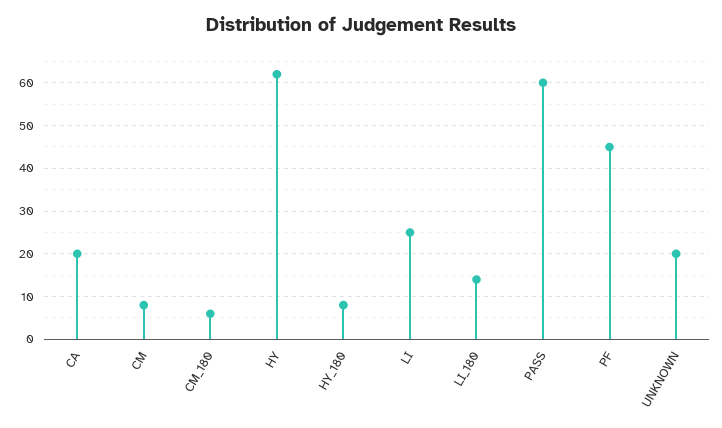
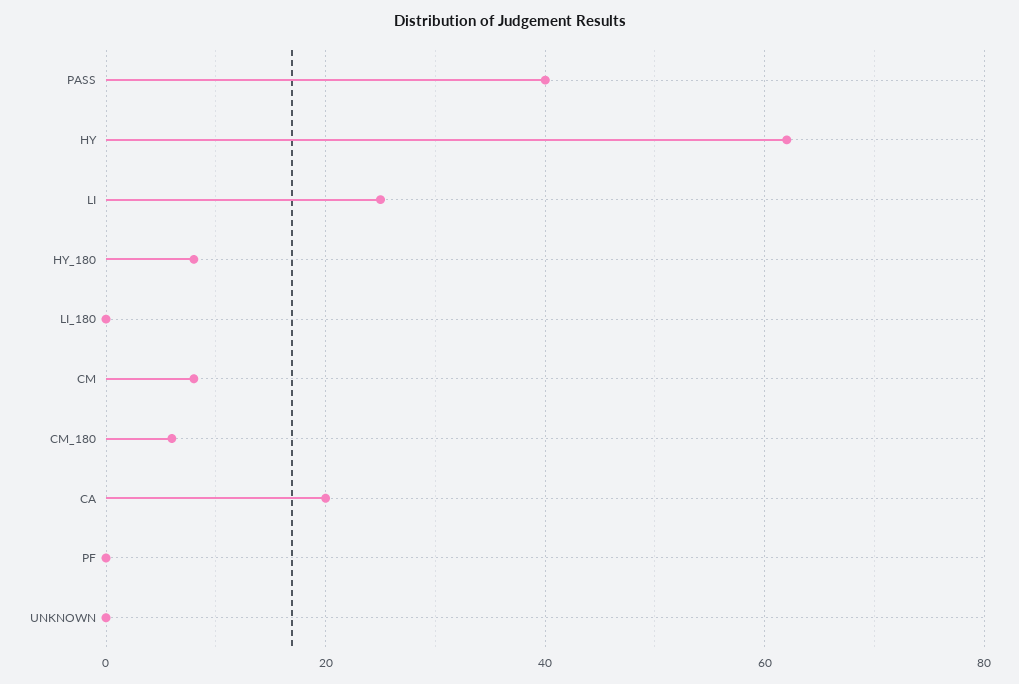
LI_180: 15 -> 0
PASS: 60 -> 40
PF: 45 -> 0
UNKNOWN: 20 -> 0

